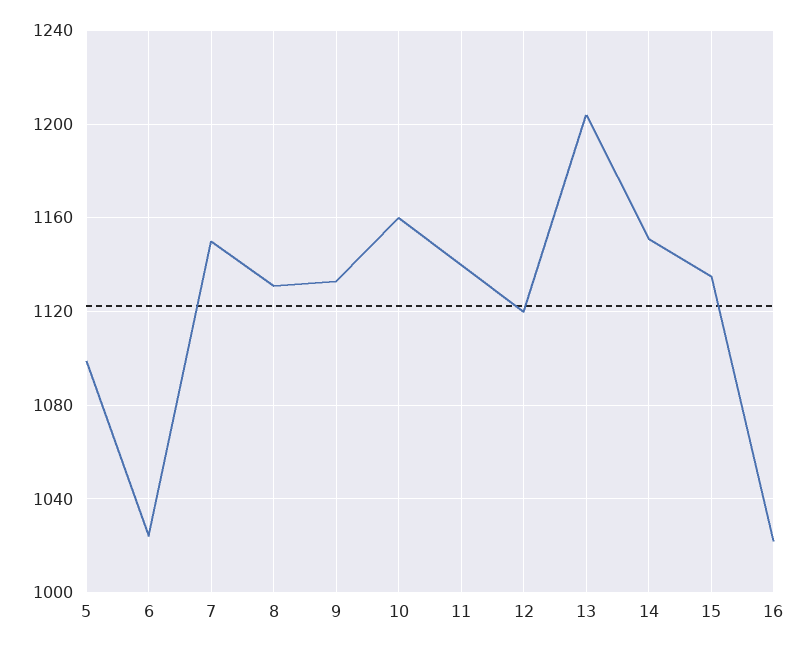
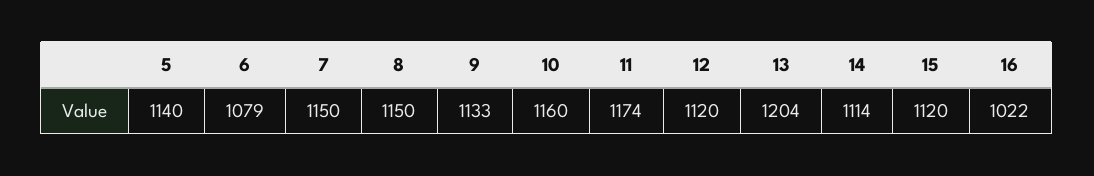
5: 1100 -> 1140
6: 1025 -> 1079
8: 1130 -> 1150
11: 1140 -> 1174
14: 1150 -> 1114
15: 1135 -> 1120

